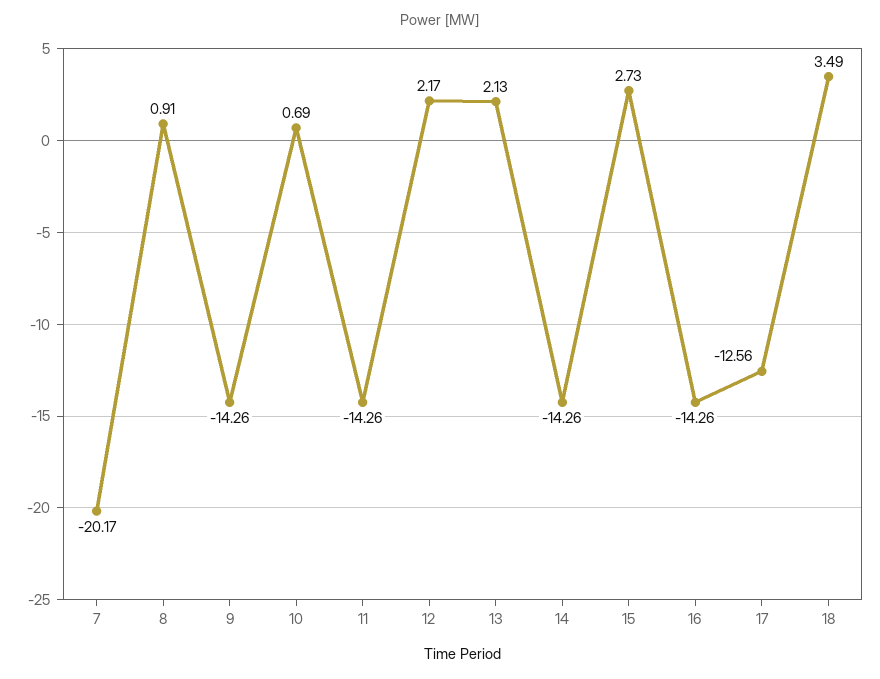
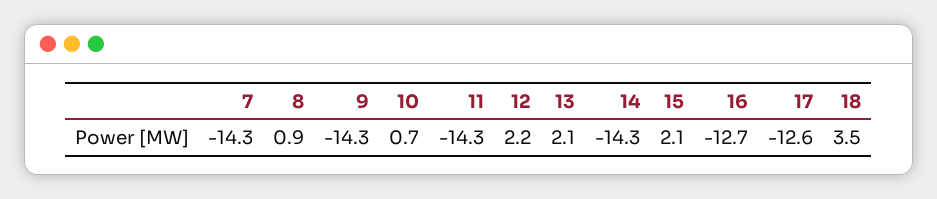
7: -20.17 -> -14.3
15: 2.73 -> 2.1
16: -14.26 -> -12.7

